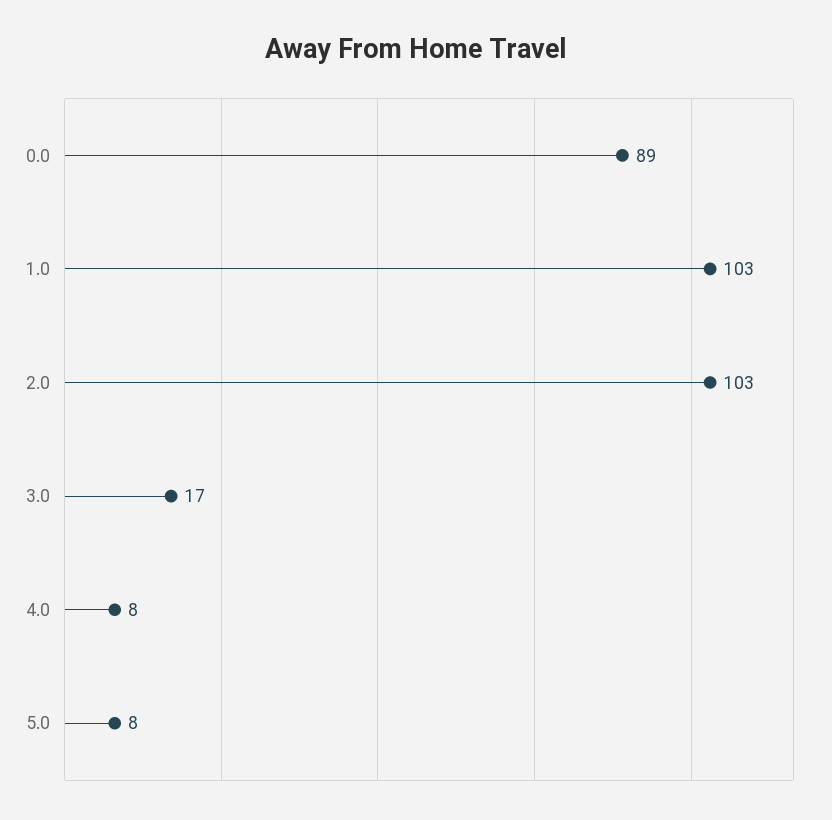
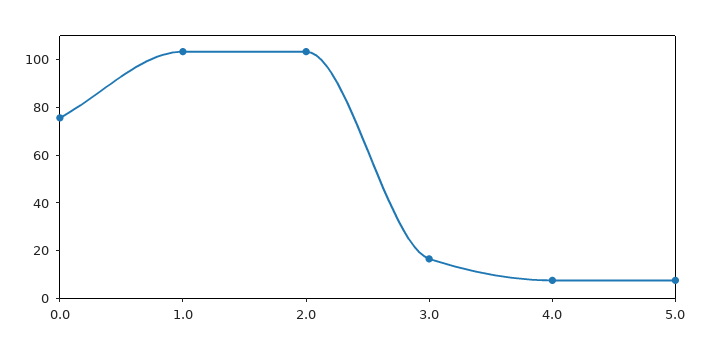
0.0: 89 -> 75

